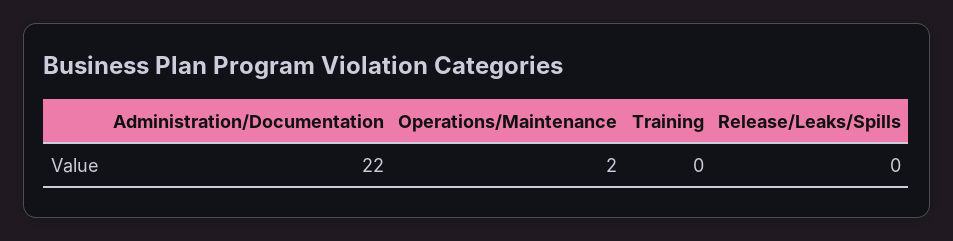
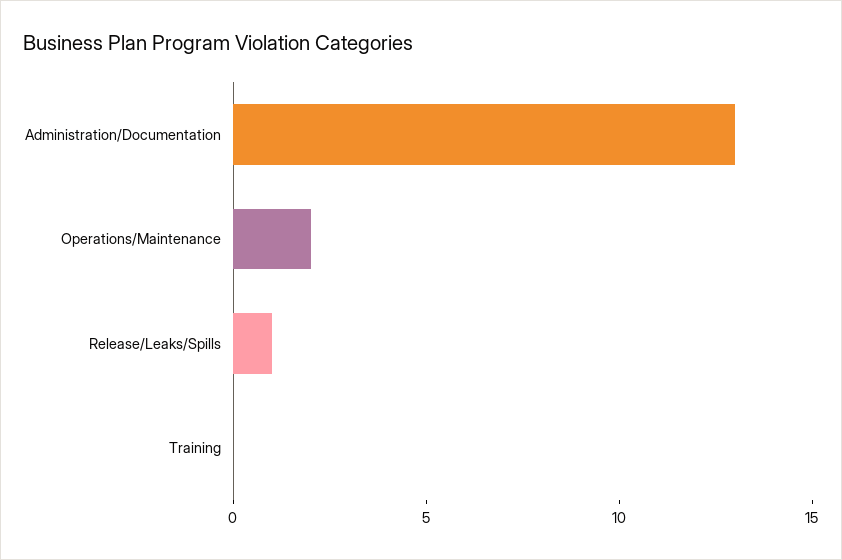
Administration/Documentation: 22 -> 13
Release/Leaks/Spills: 0 -> 1

